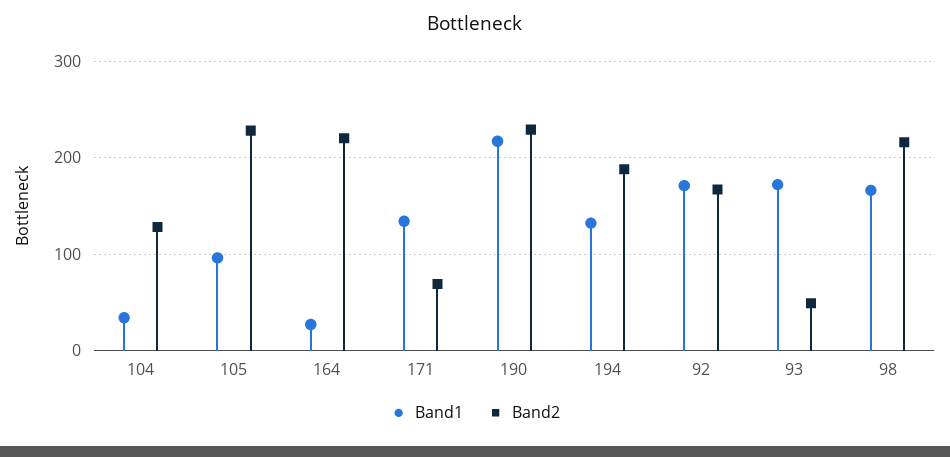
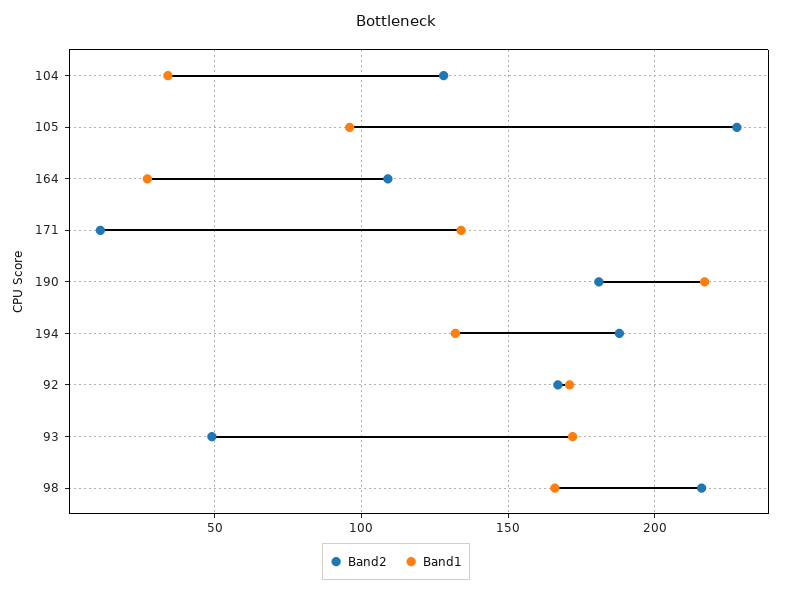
Band2, 164: 220 -> 110
Band2, 171: 70 -> 10
Band2, 190: 230 -> 180

